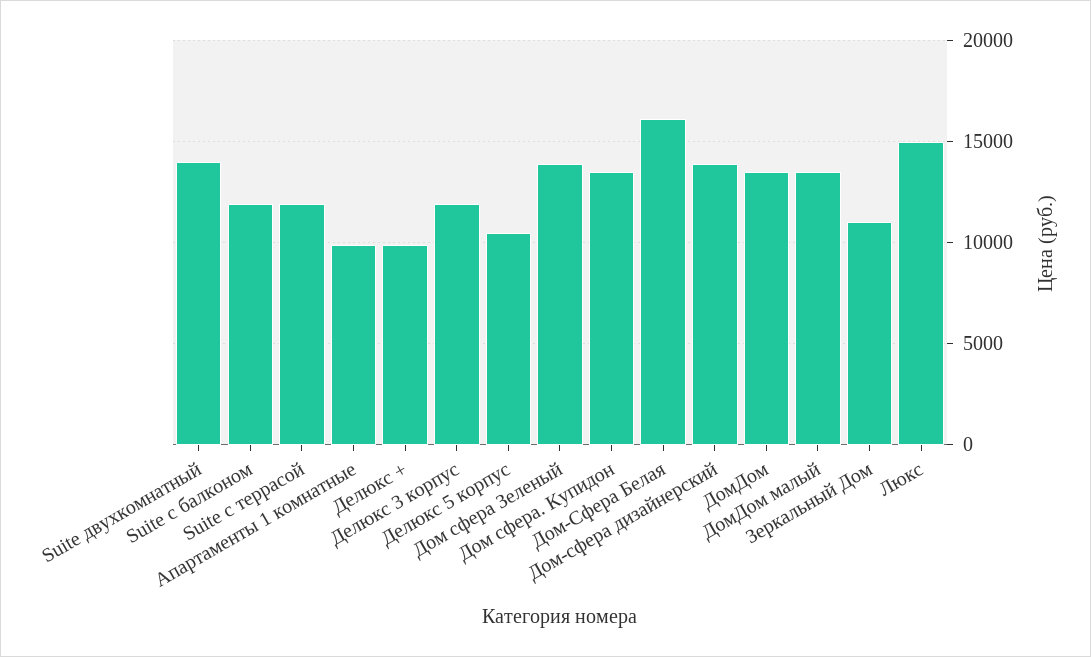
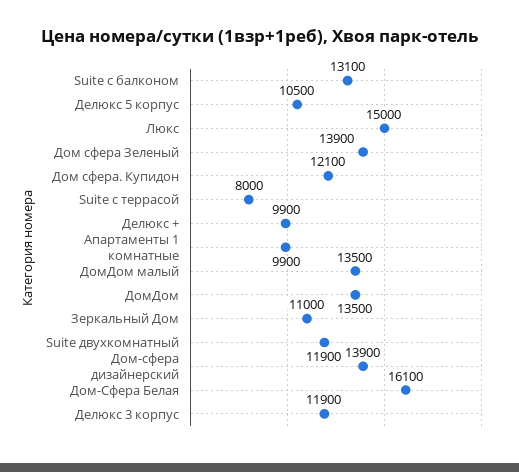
Suite двухкомнатный: 14000 -> 11900
Suite с балконом: 12000 -> 13100
Suite с террасой: 12000 -> 8000
Дом сфера. Купидон: 13500 -> 12100

